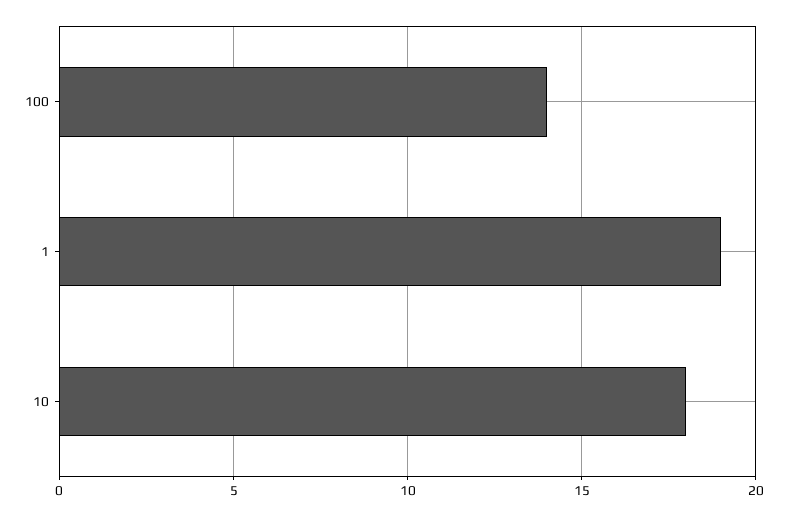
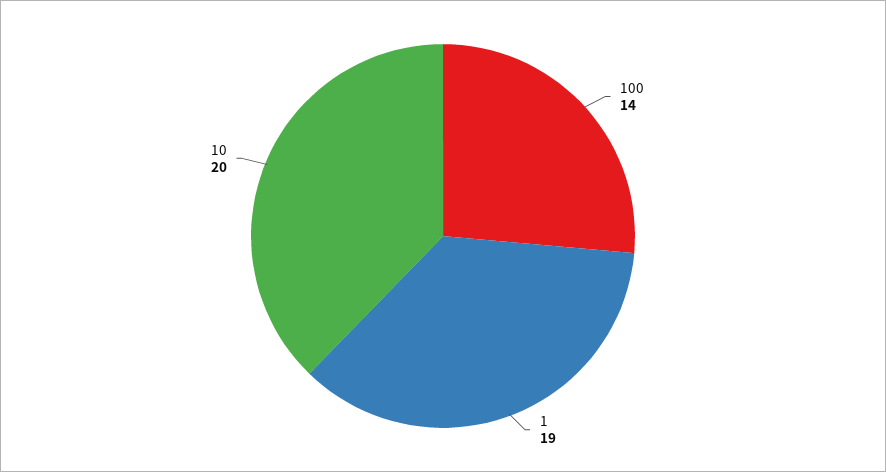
10: 18 -> 20

